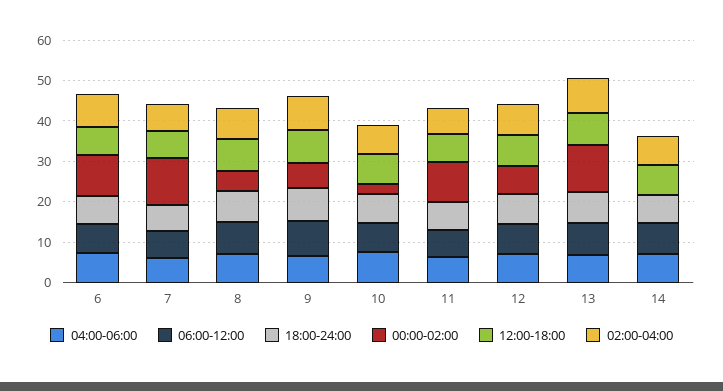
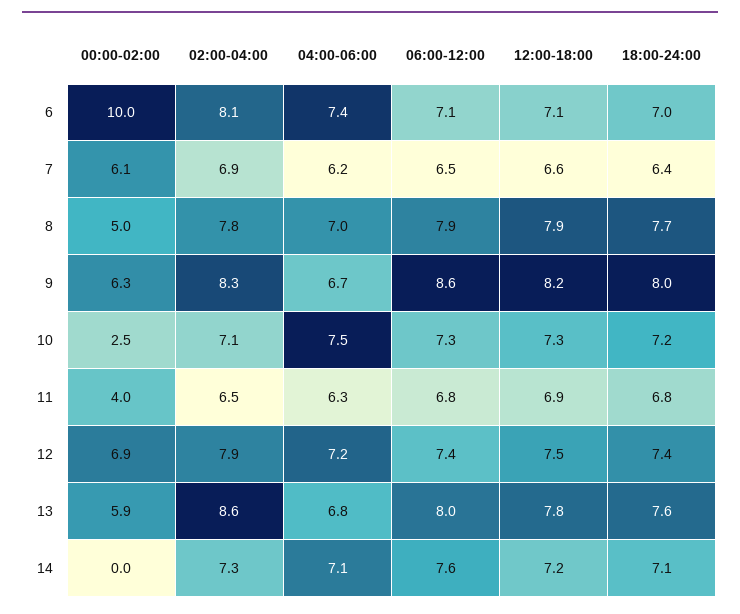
00:00-02:00, 7: 12 -> 6.1
00:00-02:00, 11: 10 -> 4
00:00-02:00, 13: 12 -> 5.9

